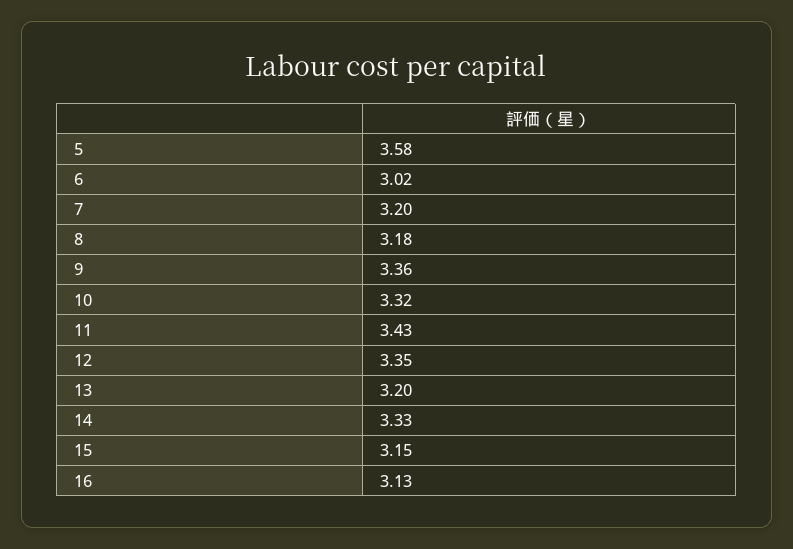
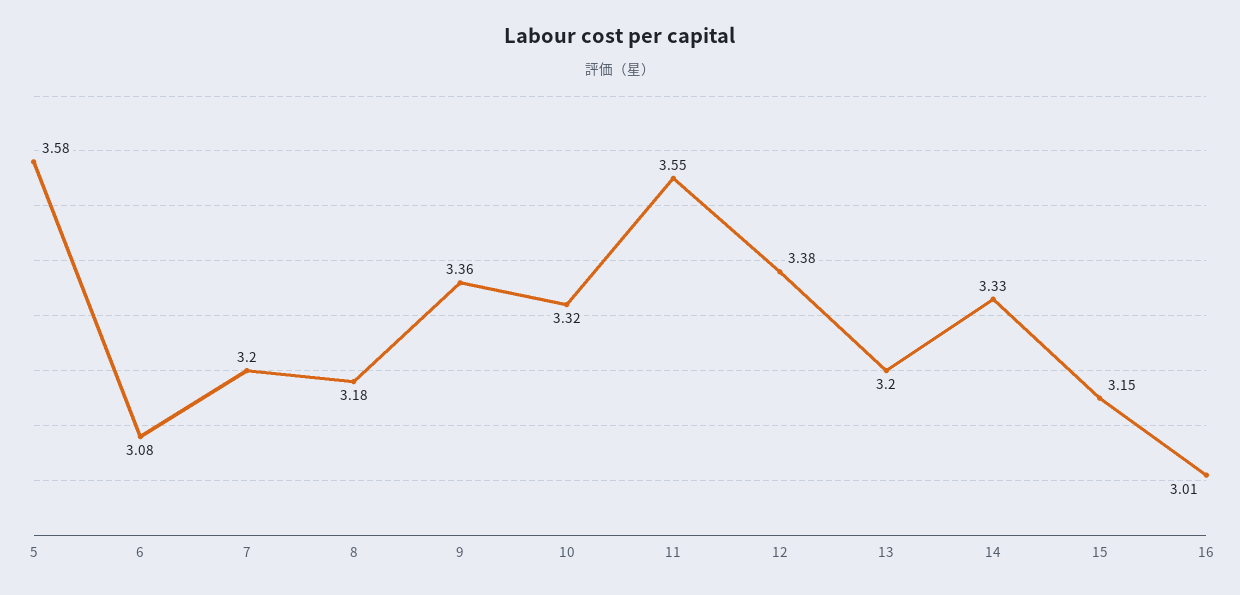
6: 3.02 -> 3.08
11: 3.43 -> 3.55
12: 3.35 -> 3.38
16: 3.13 -> 3.01

